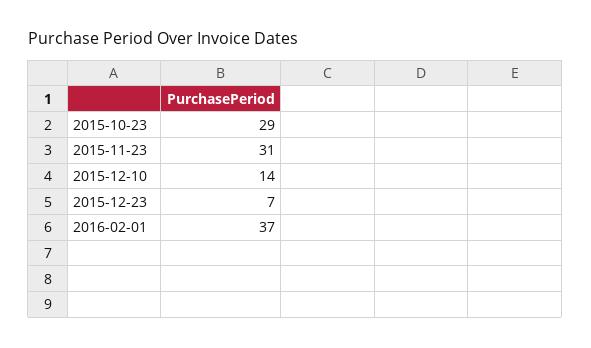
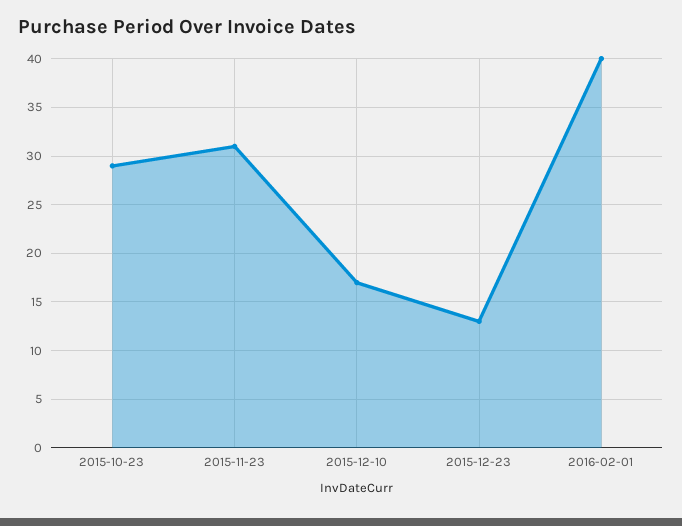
2015-12-10: 14 -> 17
2015-12-23: 7 -> 13
2016-02-01: 37 -> 40

